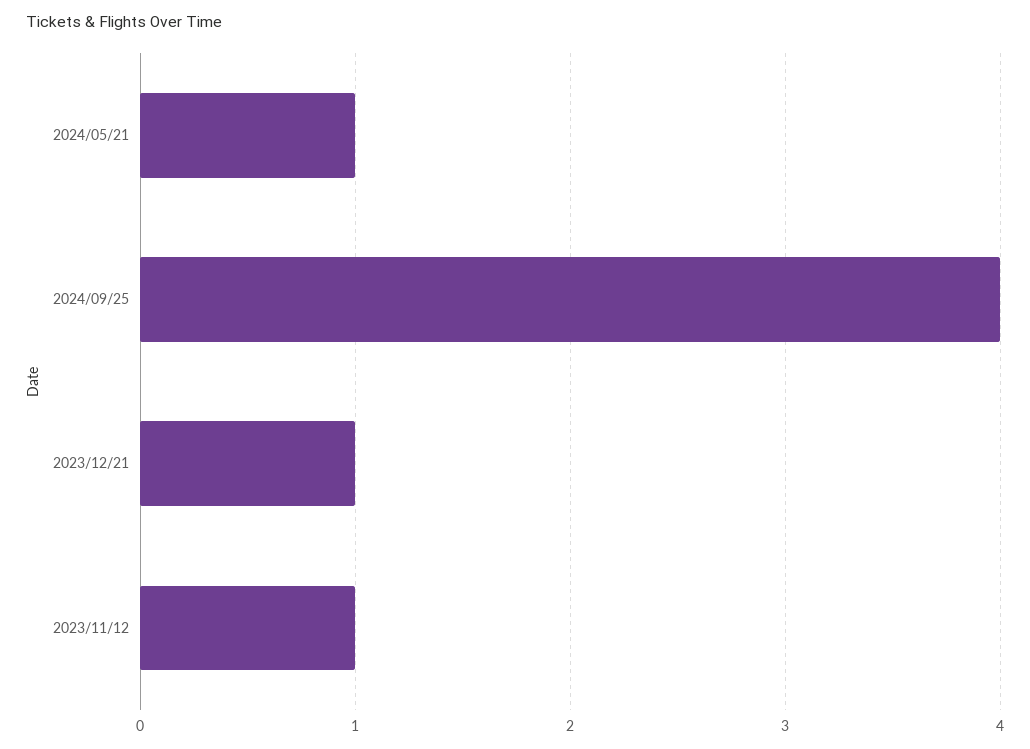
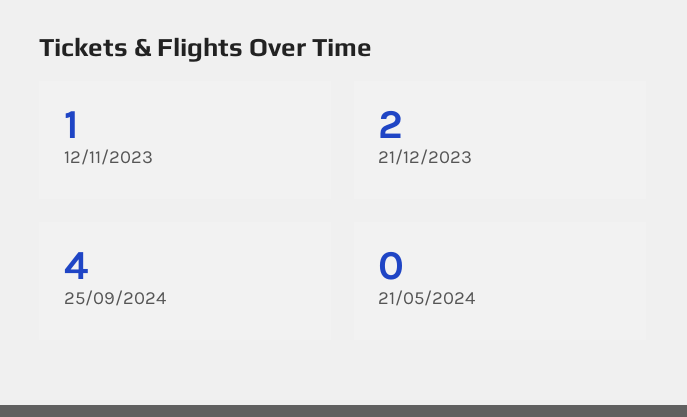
2024/05/21: 1 -> 0
2023/12/21: 1 -> 2

